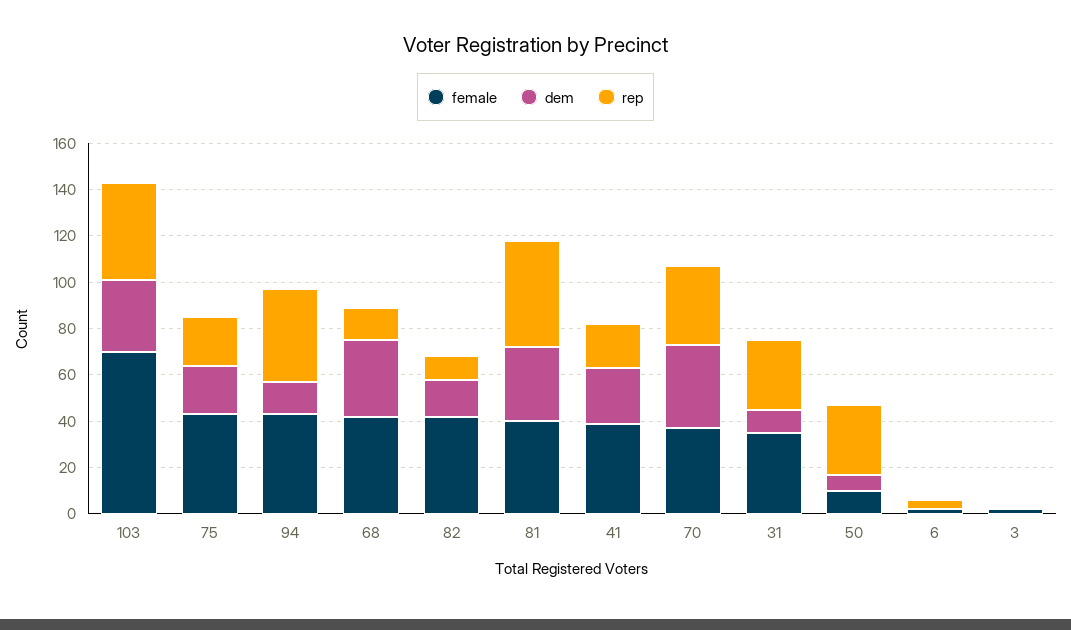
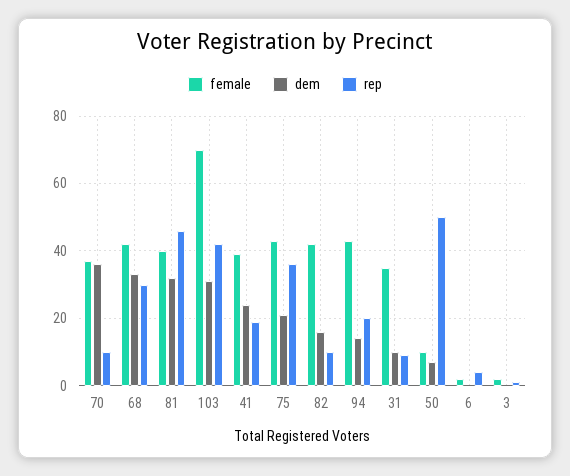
rep, 75: 20 -> 35
rep, 94: 40 -> 20
rep, 68: 15 -> 30
rep, 70: 35 -> 10
rep, 31: 30 -> 10
rep, 50: 30 -> 50

